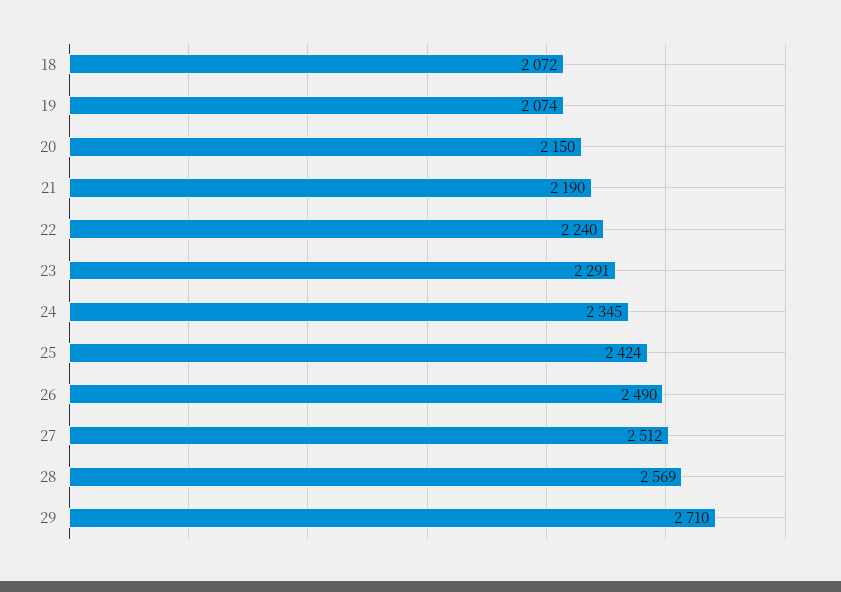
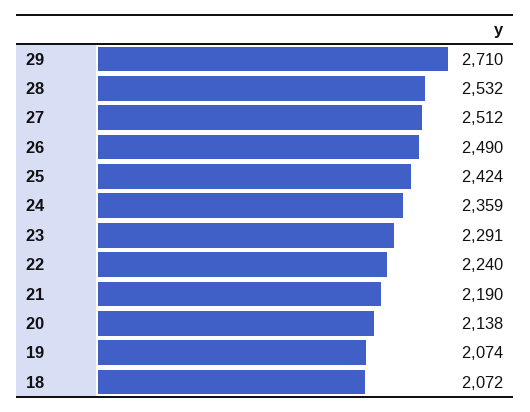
20: 2150 -> 2138
24: 2345 -> 2359
28: 2569 -> 2532

